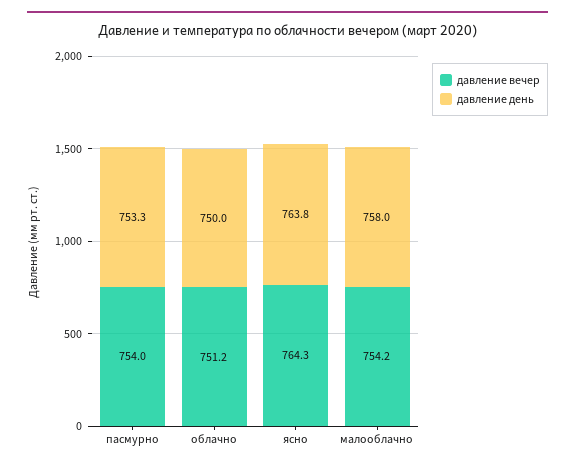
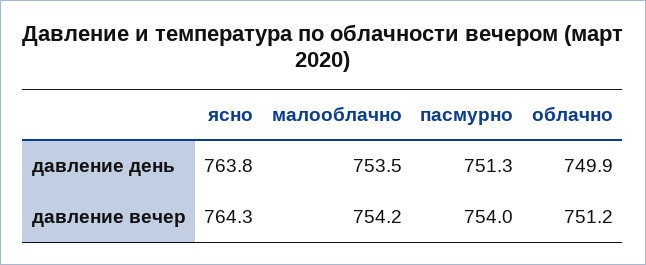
давление день, пасмурно: 753.3 -> 751.3
давление день, облачно: 750 -> 749.9
давление день, малооблачно: 758 -> 753.5

